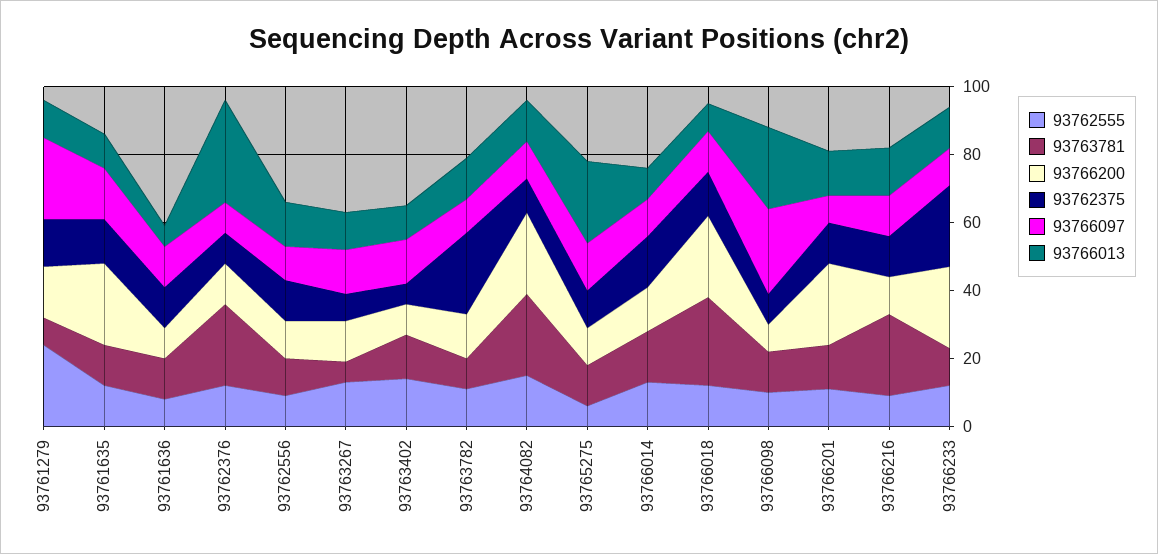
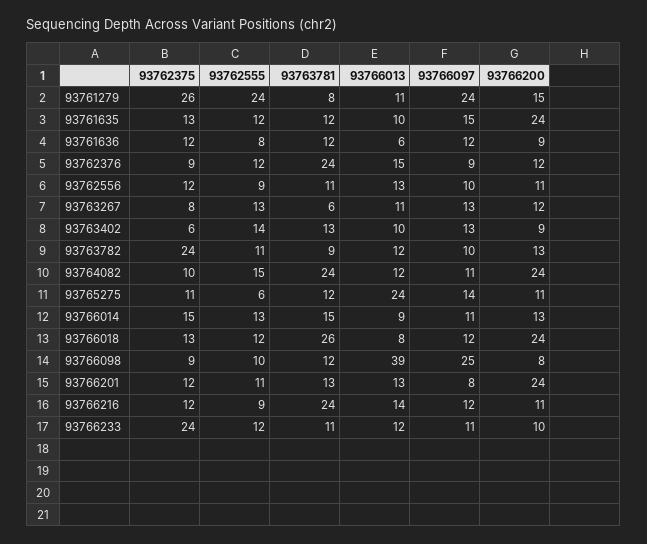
93762375, 93761279: 15 -> 26
93766013, 93762376: 30 -> 15
93766013, 93766098: 25 -> 39
93766200, 93766233: 25 -> 10

